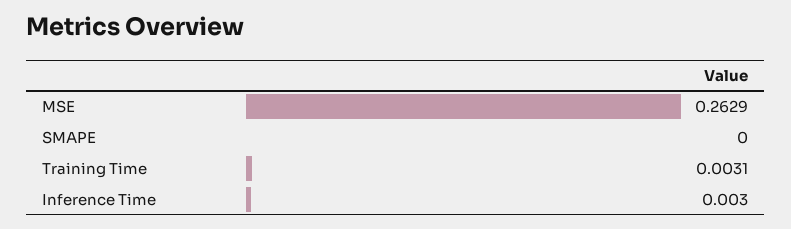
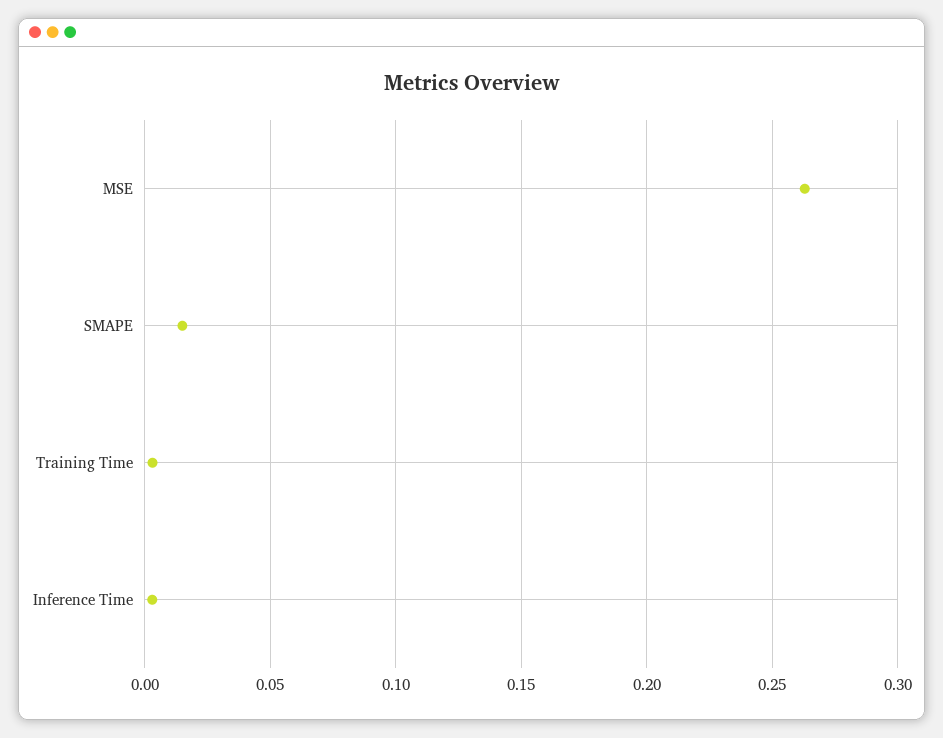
SMAPE: 0 -> 0.015

